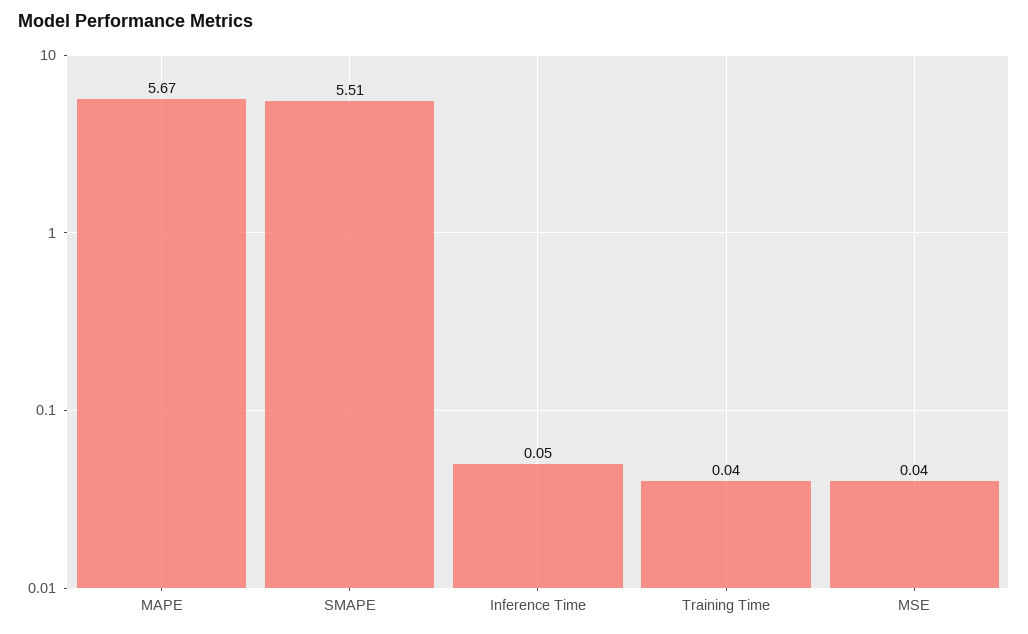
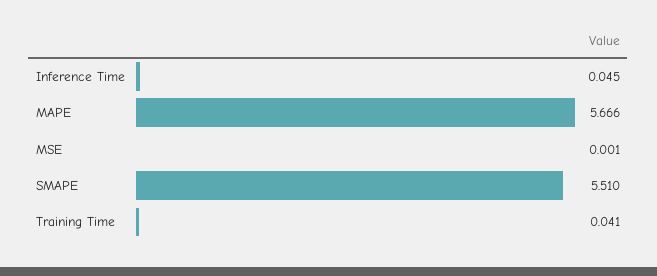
MSE: 0.04 -> 0.001

